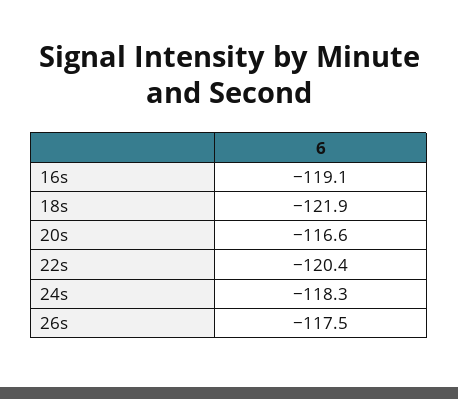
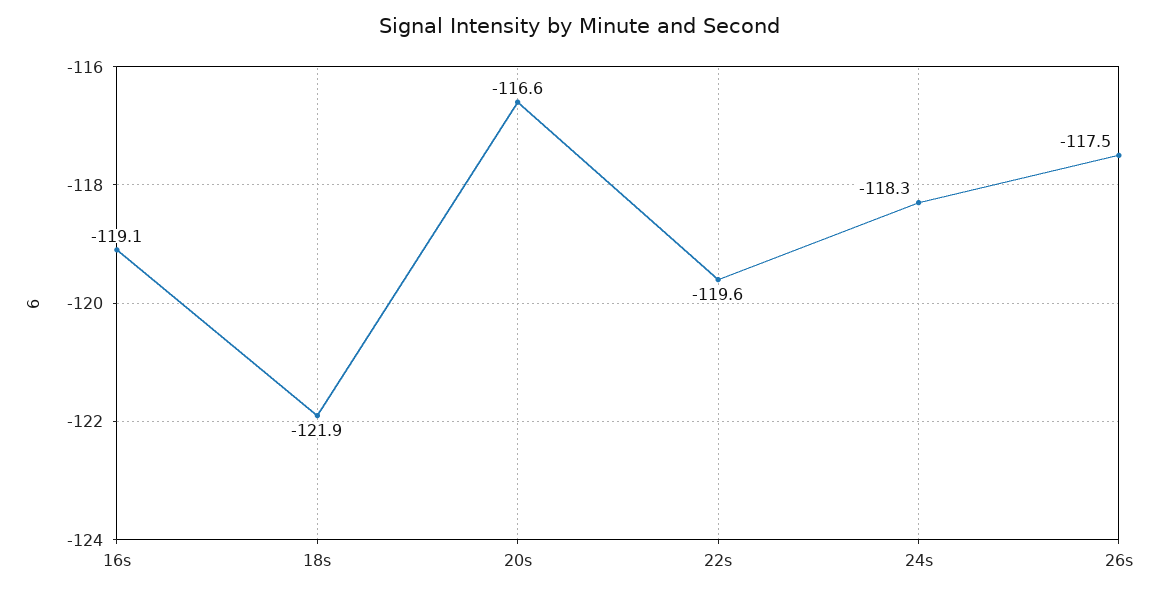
22s: -120.4 -> -119.6

